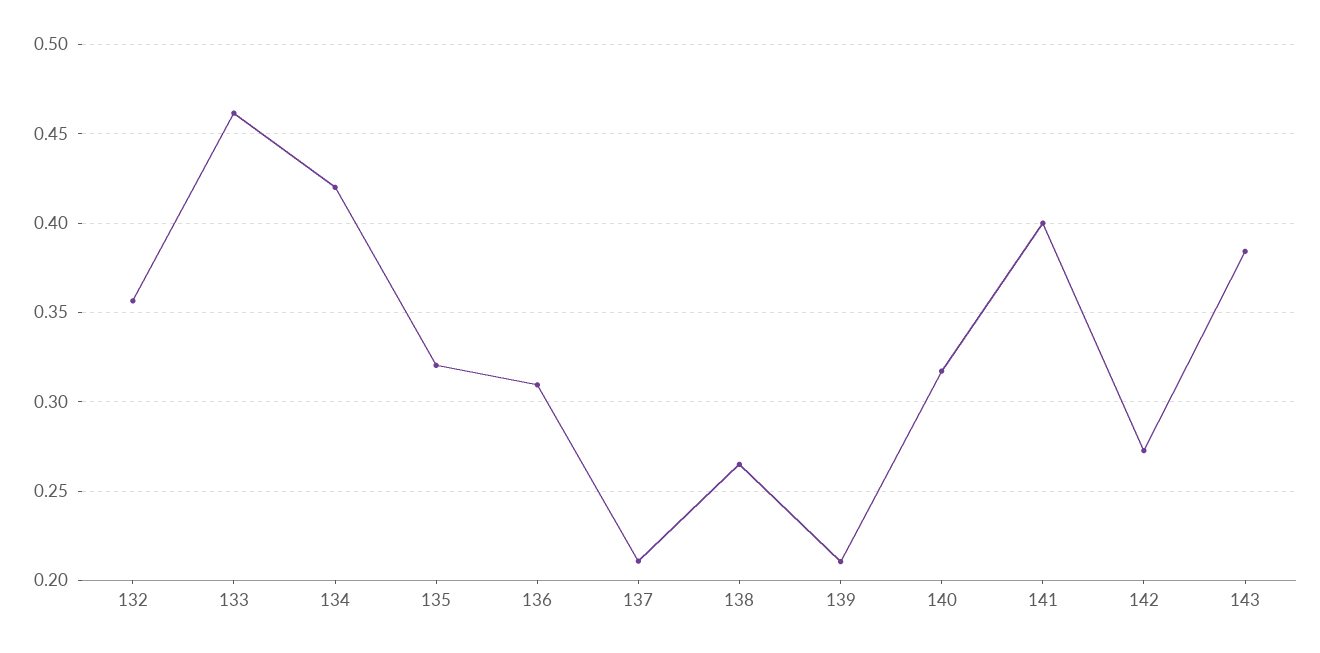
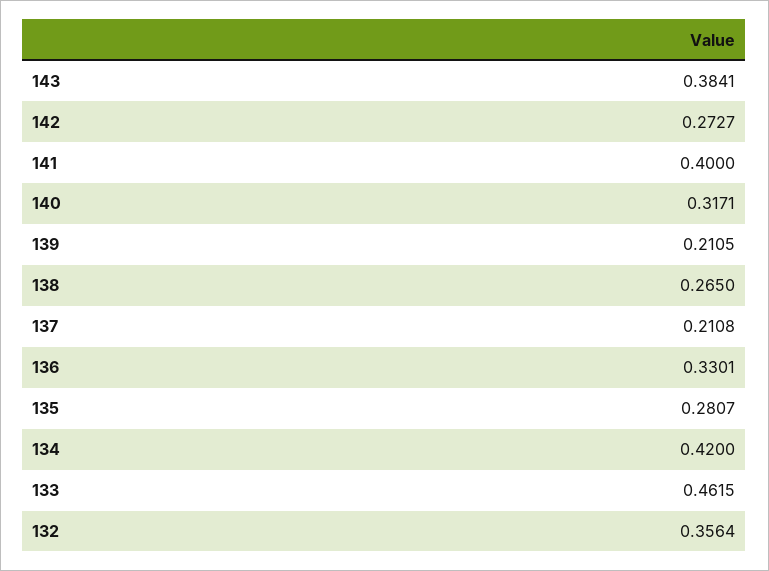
135: 0.32 -> 0.2807
136: 0.31 -> 0.3301

